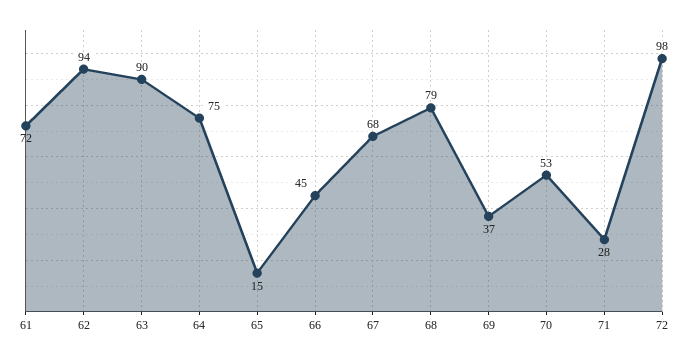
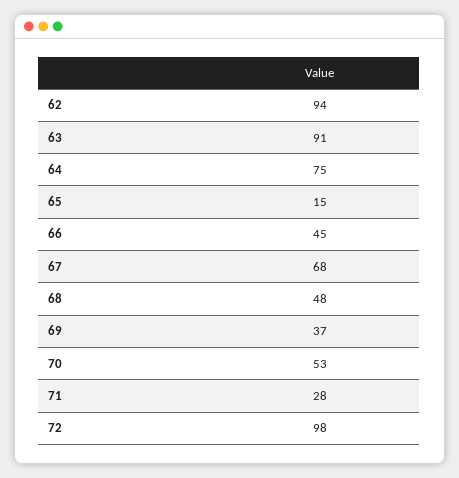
61: 72 -> none
63: 90 -> 91
68: 79 -> 48

